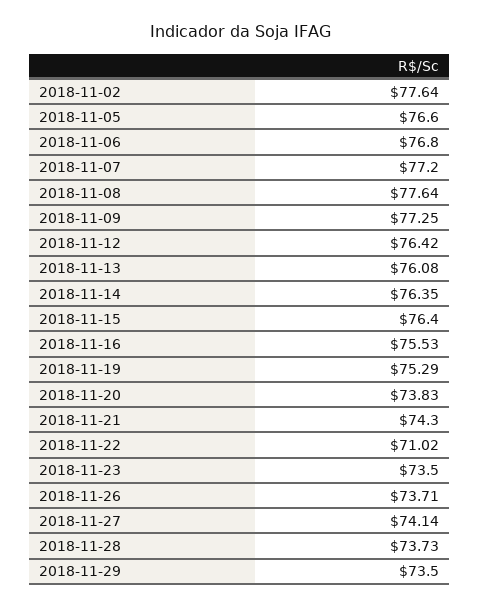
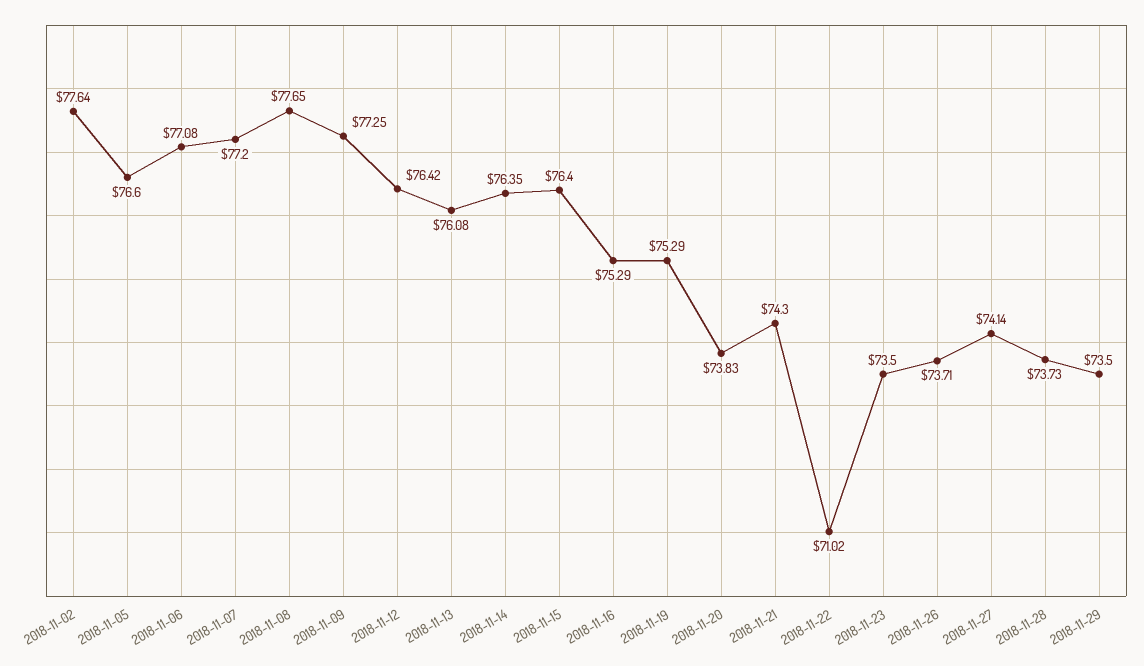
2018-11-06: 76.8 -> 77.08
2018-11-08: 77.64 -> 77.65
2018-11-16: 75.53 -> 75.29

